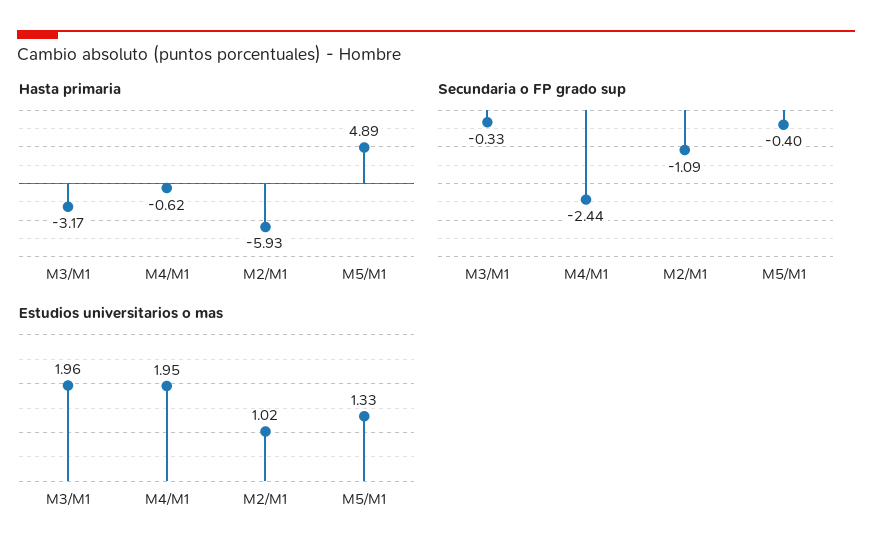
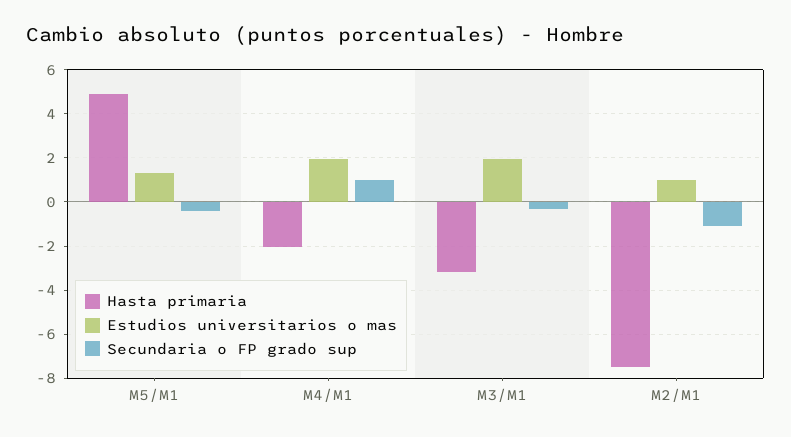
Hasta primaria, M4/M1: -0.62 -> -2
Hasta primaria, M2/M1: -5.93 -> -7.5
Secundaria o FP grado sup, M4/M1: -2.44 -> 1

